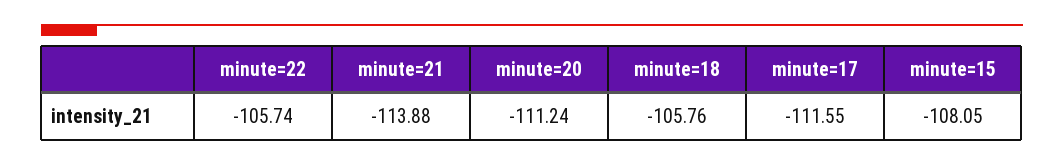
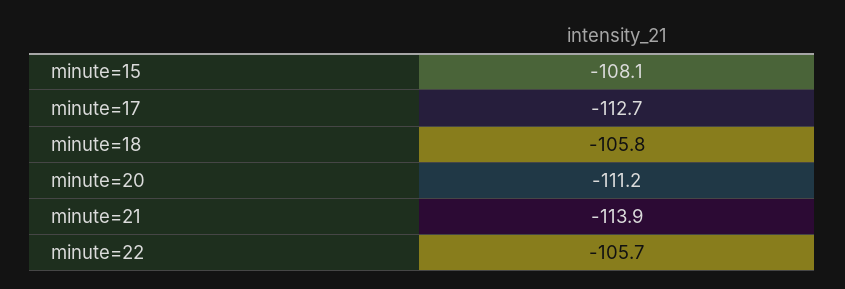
minute=17: -111.55 -> -112.7

